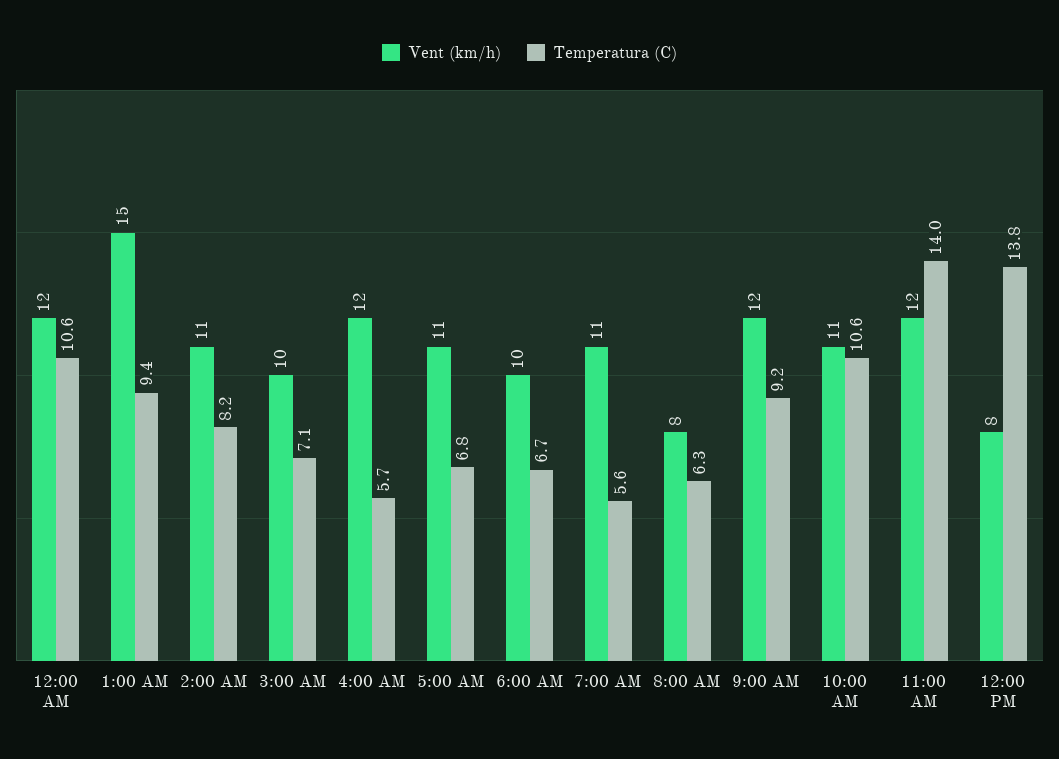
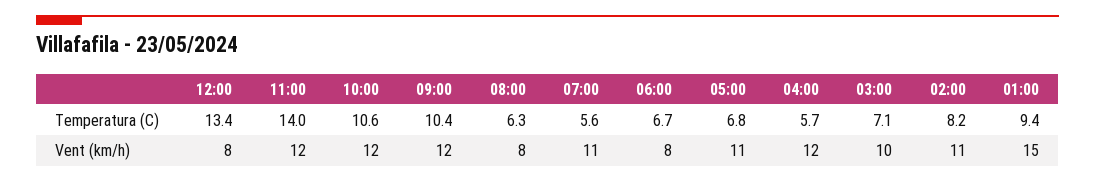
Vent (km/h), 12:00 AM: 12 -> none
Temperatura (C), 12:00 AM: 10.6 -> none
Vent (km/h), 6:00 AM: 10 -> 8
Temperatura (C), 9:00 AM: 9.2 -> 10.4
Vent (km/h), 10:00 AM: 11 -> 12
Temperatura (C), 12:00 PM: 13.8 -> 13.4

